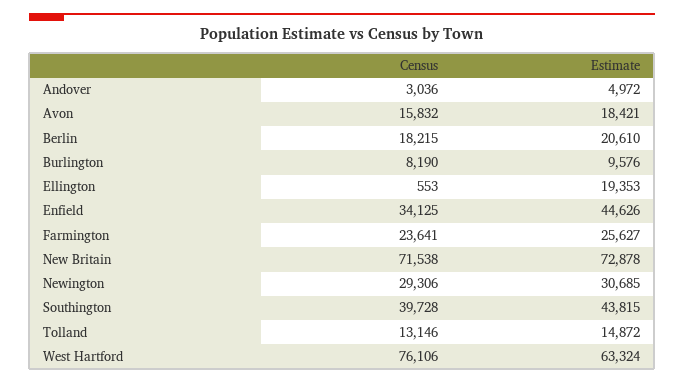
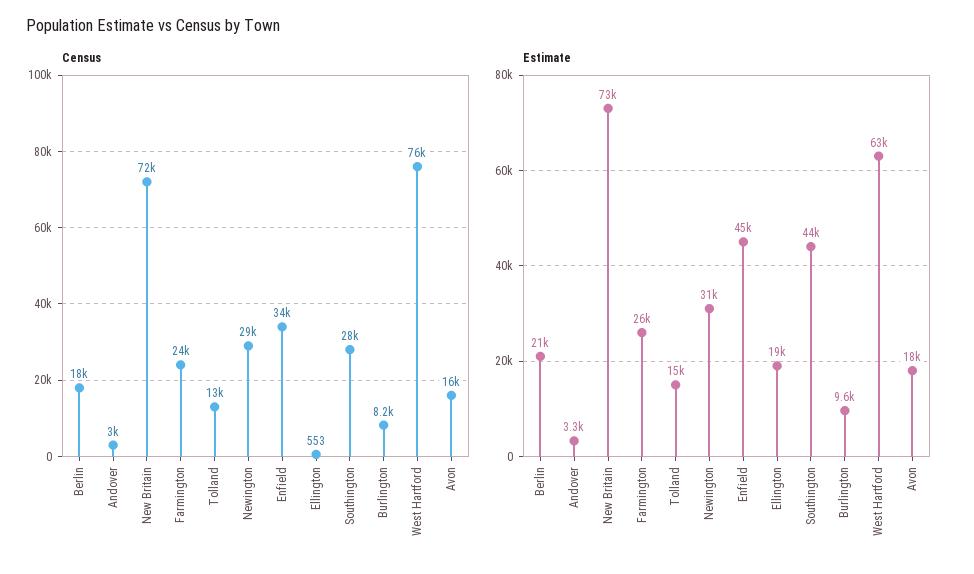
Estimate, Andover: 4972 -> 3300
Census, Southington: 39728 -> 28000

